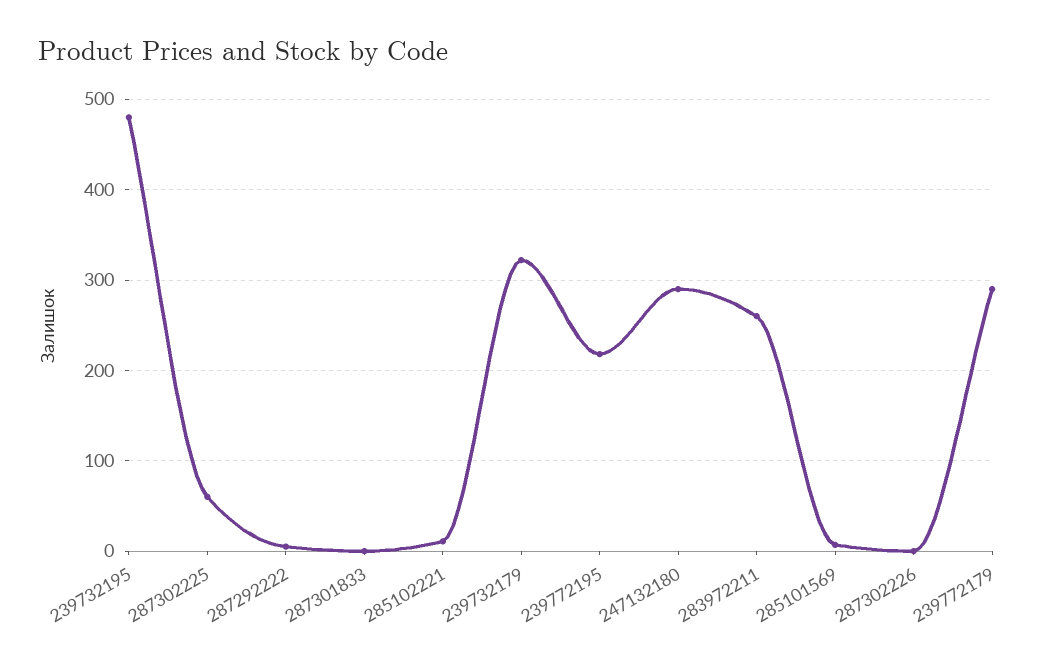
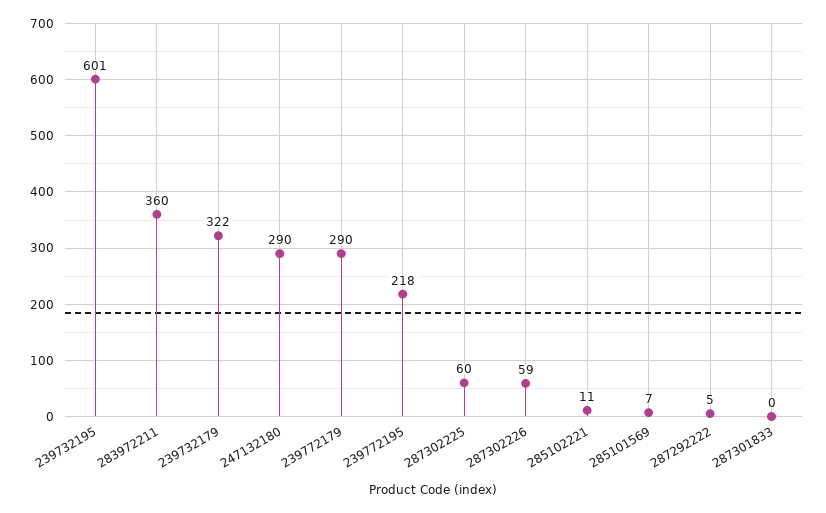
239732195: 480 -> 601
283972211: 260 -> 360
287302226: 0 -> 59

